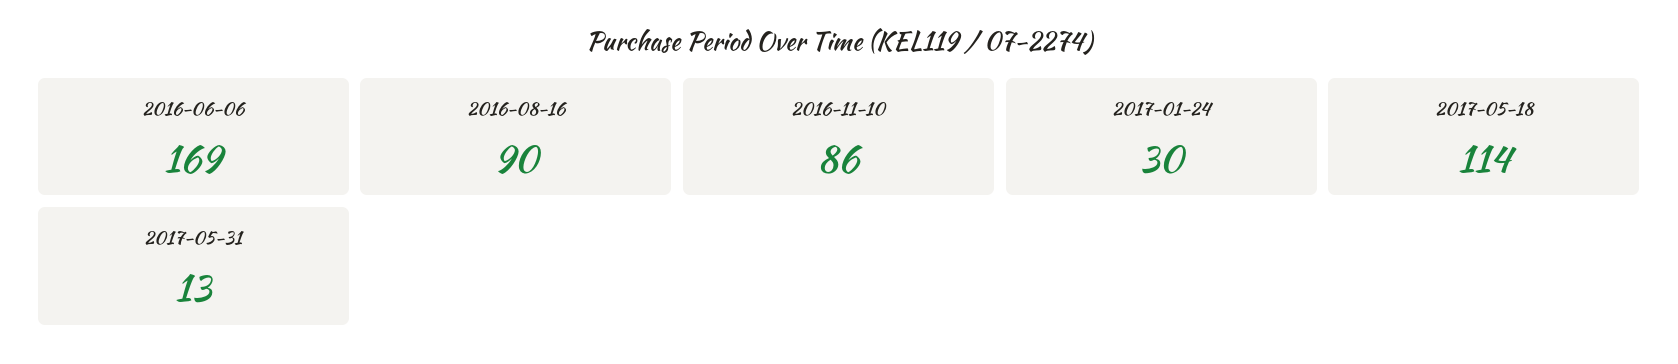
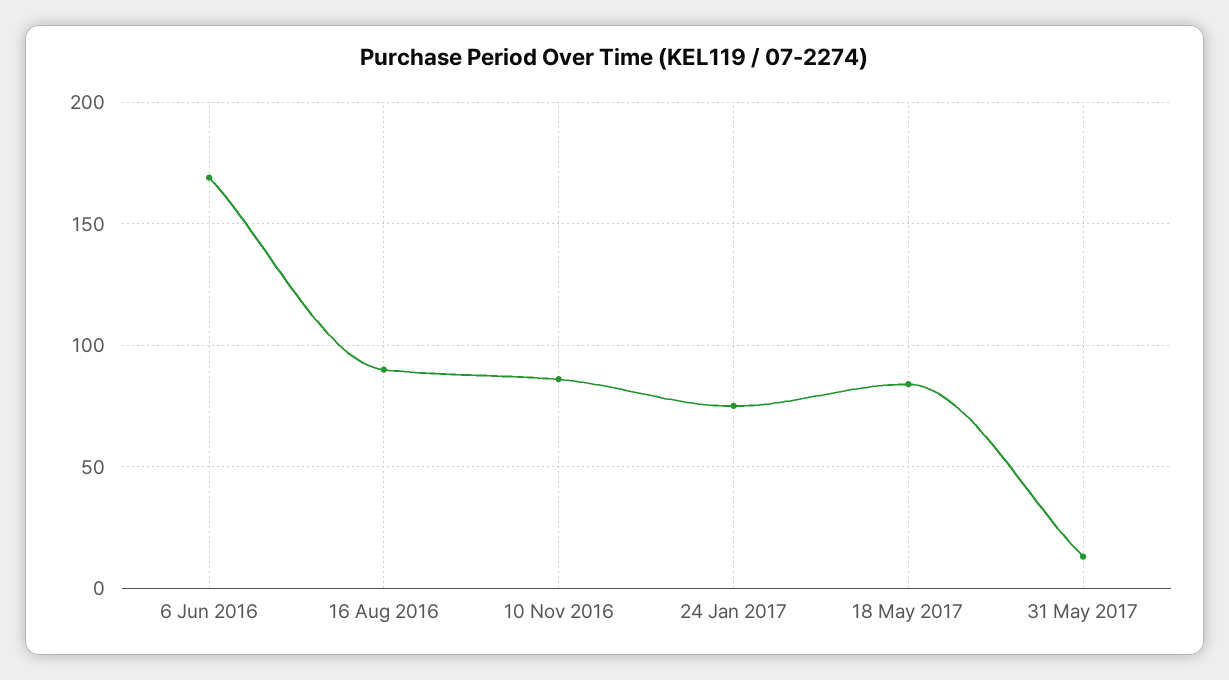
2017-01-24: 30 -> 75
2017-05-18: 114 -> 85

